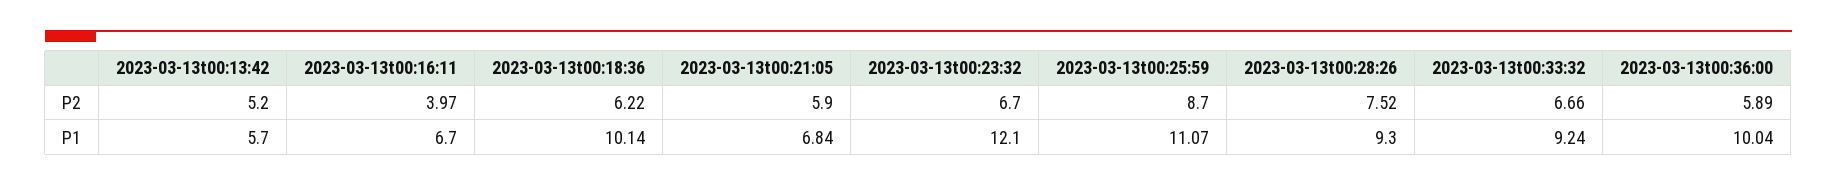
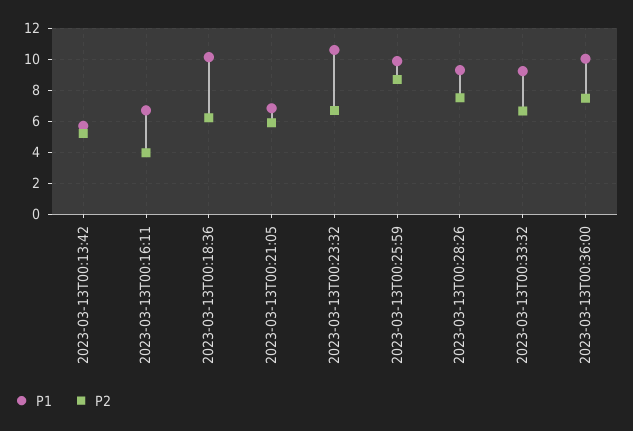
P2, 2023-03-13t00:36:00: 5.89 -> 7.5
P1, 2023-03-13t00:23:32: 12.1 -> 10.5
P1, 2023-03-13t00:25:59: 11.07 -> 10

